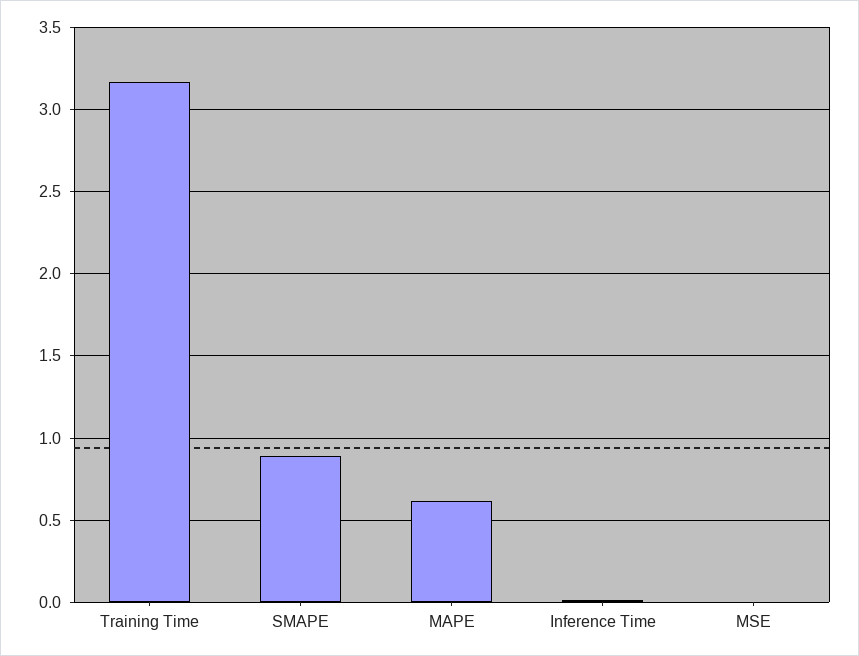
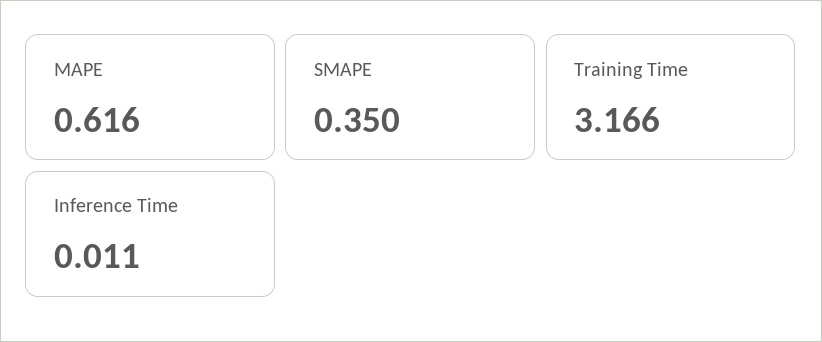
SMAPE: 0.9 -> 0.35
MSE: 0 -> none

